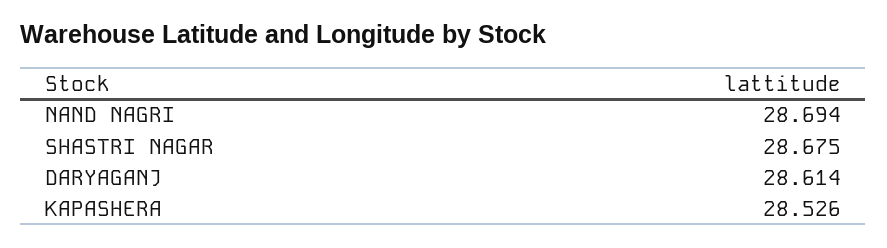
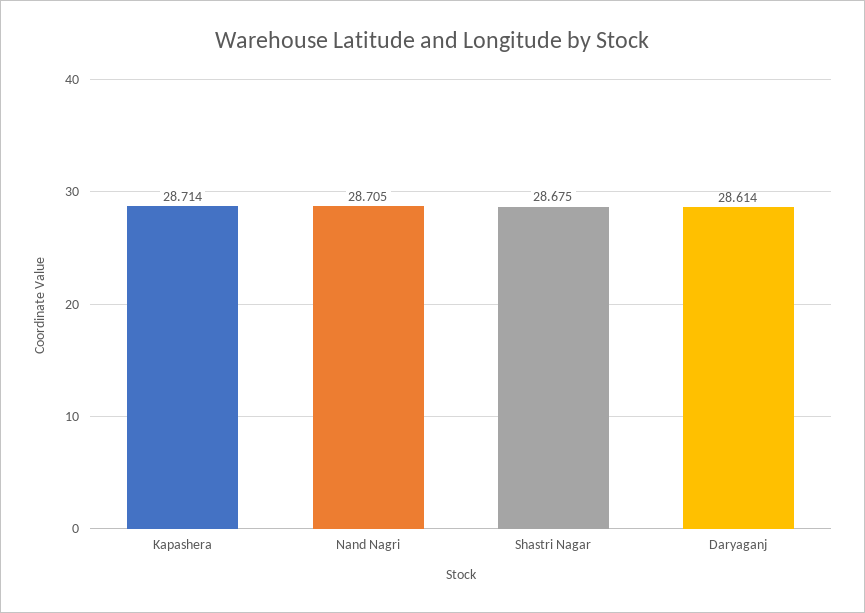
NAND NAGRI: 28.694 -> 28.705
KAPASHERA: 28.526 -> 28.714

